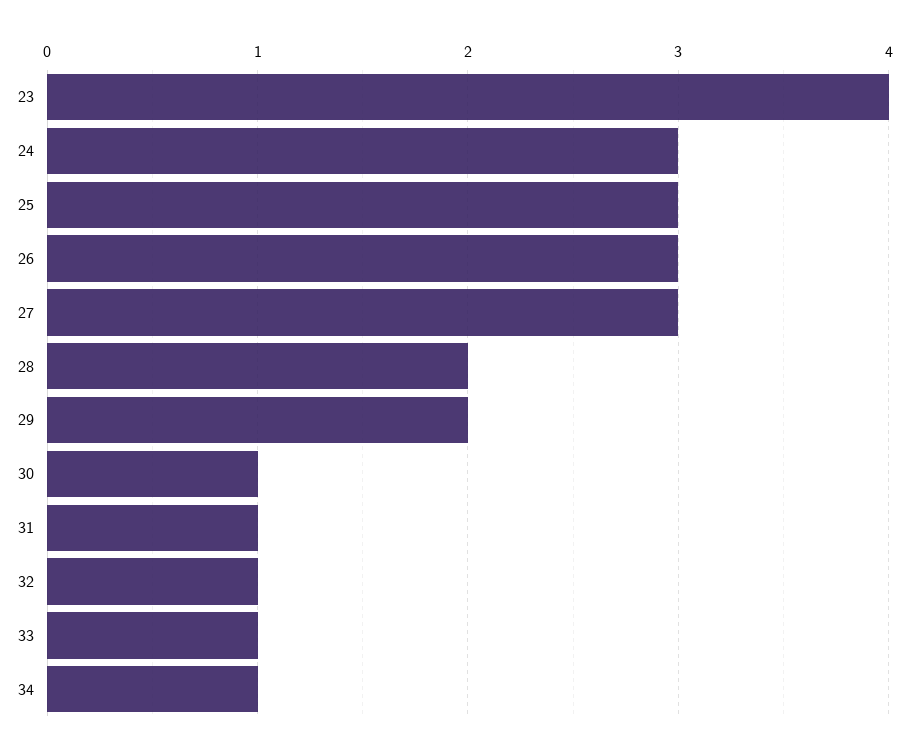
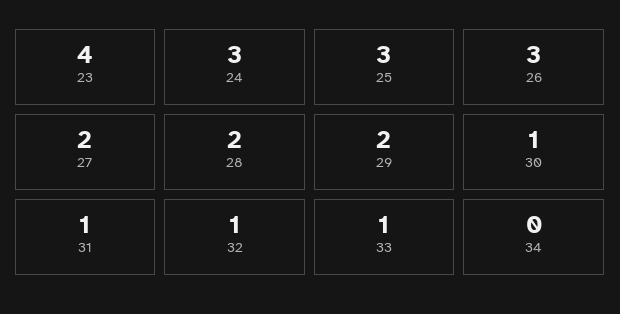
27: 3 -> 2
34: 1 -> 0

